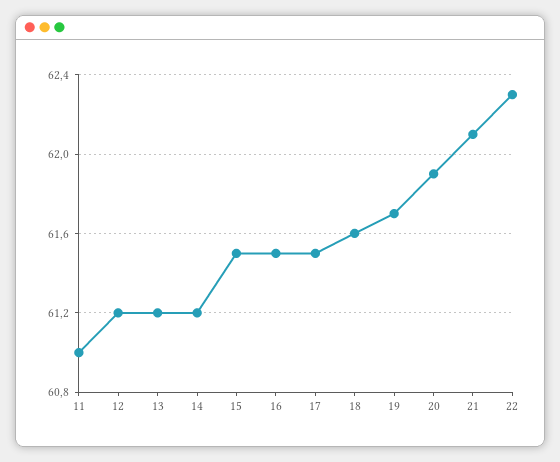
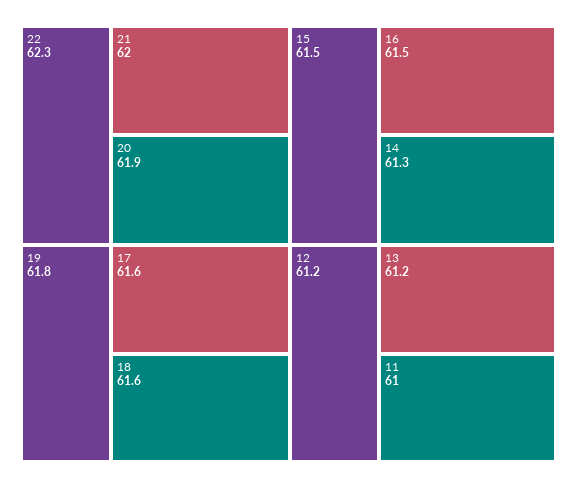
14: 61.2 -> 61.3
17: 61.5 -> 61.6
19: 61.7 -> 61.8
21: 62.1 -> 62

